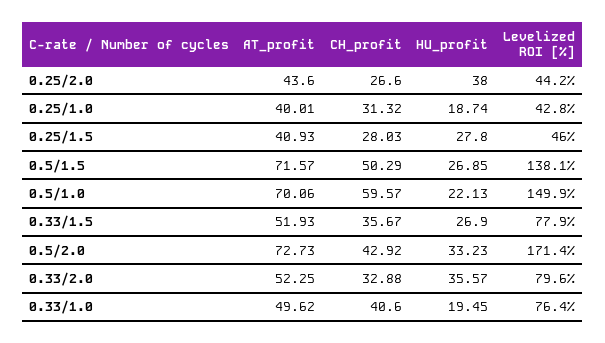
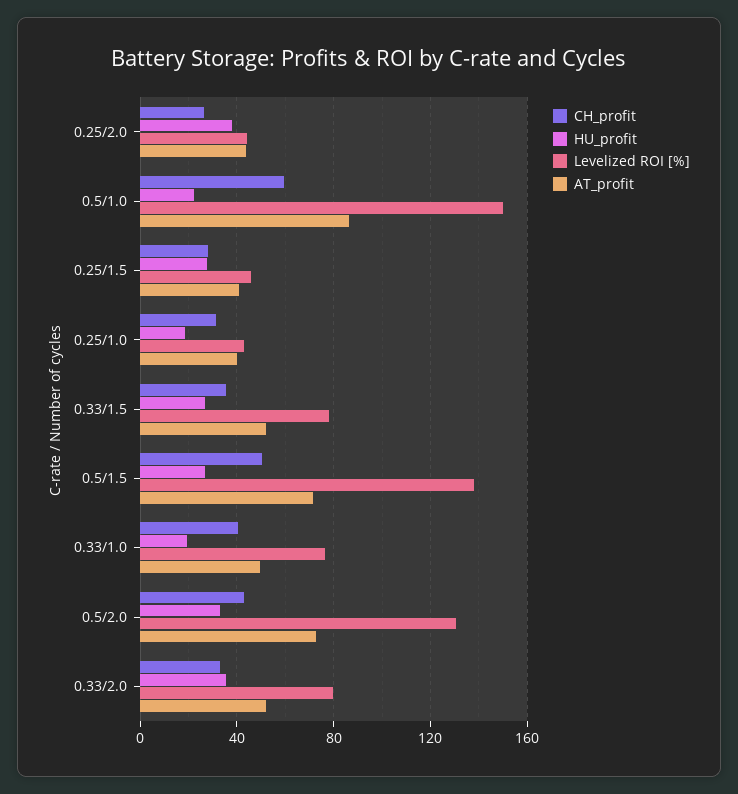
AT_profit, 0.5/1.0: 70.06 -> 85
Levelized ROI [%], 0.5/2.0: 171.4 -> 130

